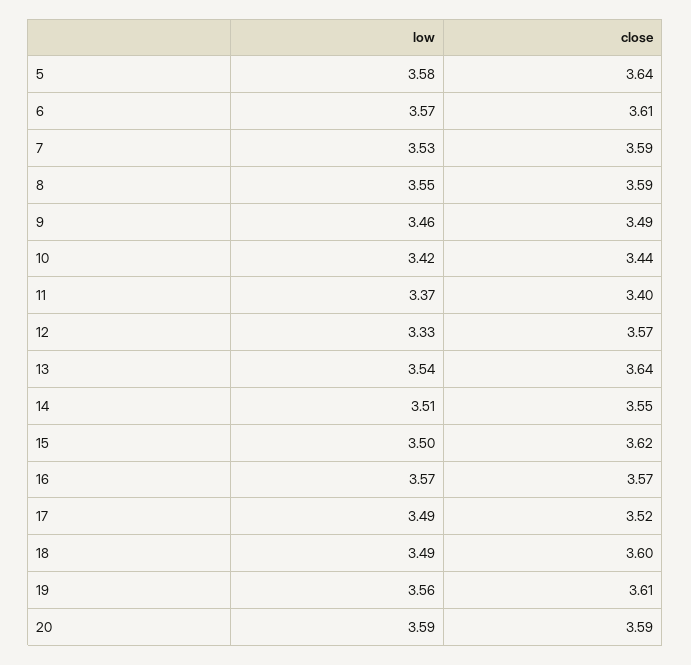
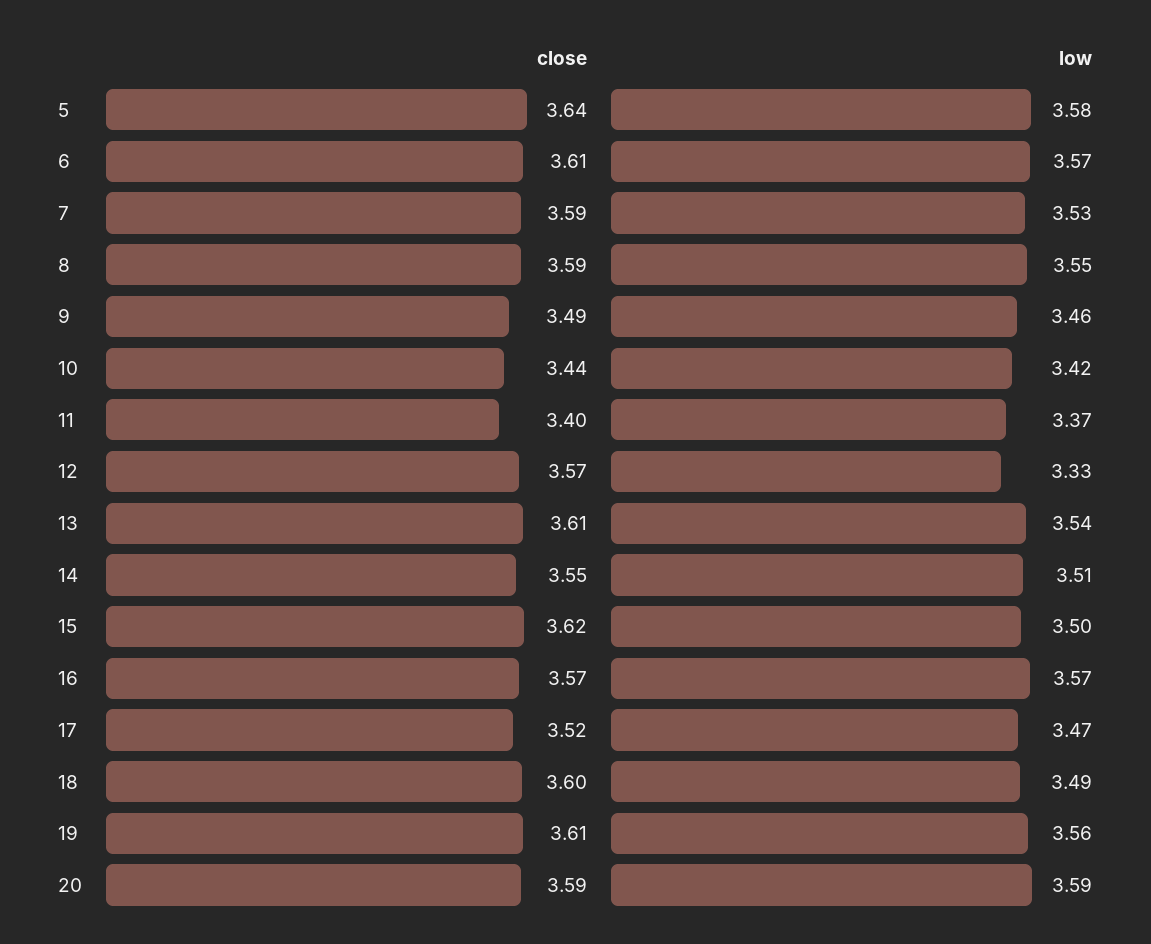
close, 13: 3.64 -> 3.61
low, 17: 3.49 -> 3.47

